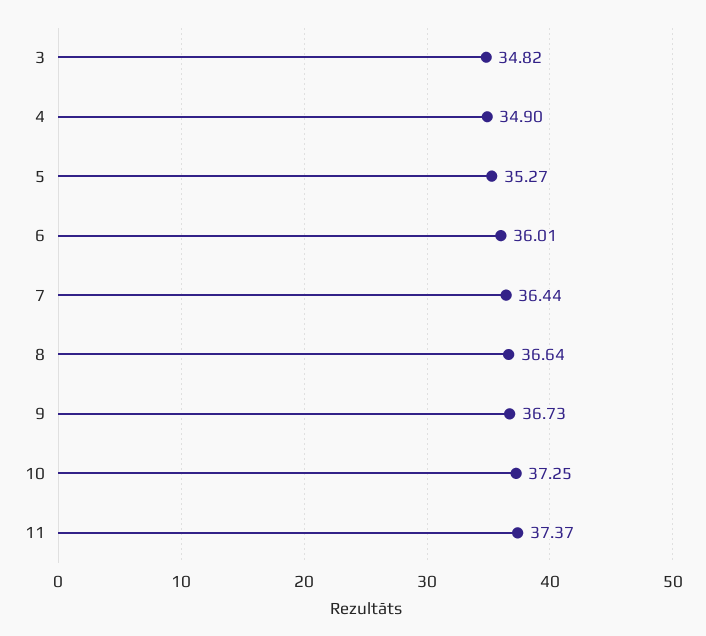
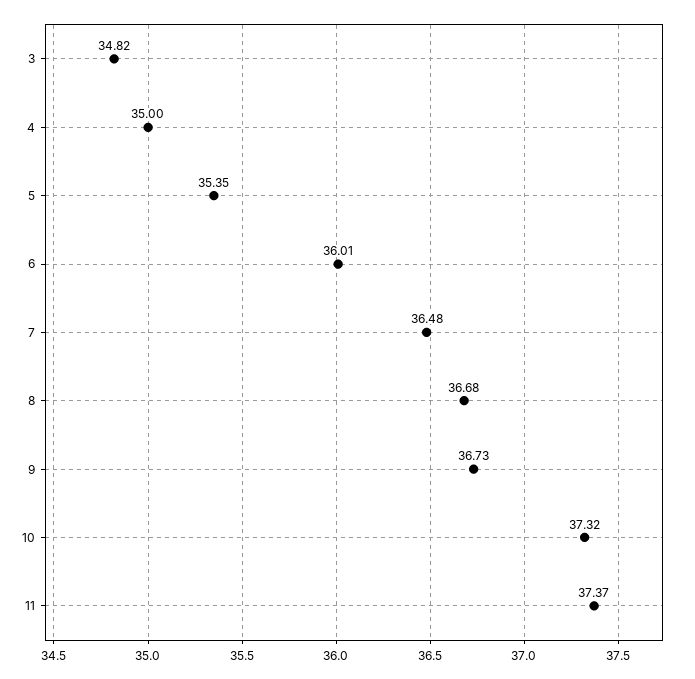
4: 34.9 -> 35
5: 35.27 -> 35.35
7: 36.44 -> 36.48
8: 36.64 -> 36.68
10: 37.25 -> 37.32

